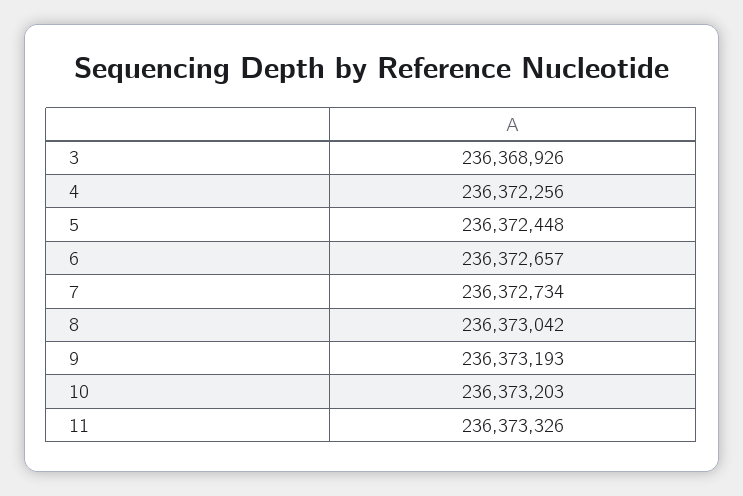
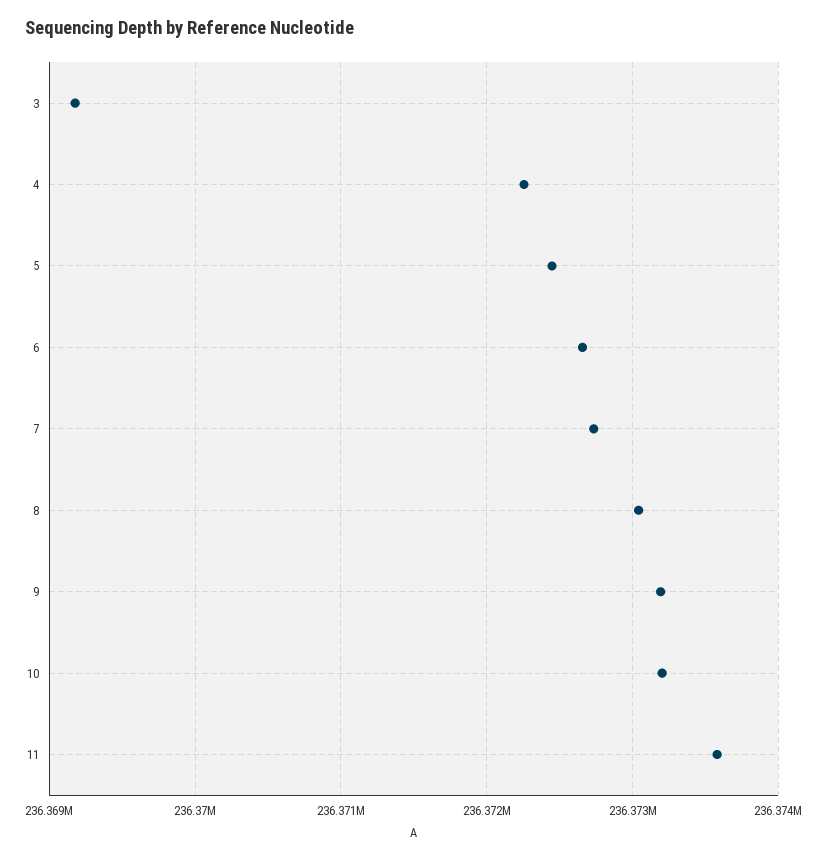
3: 236368926 -> 236369200
11: 236373326 -> 236373600

